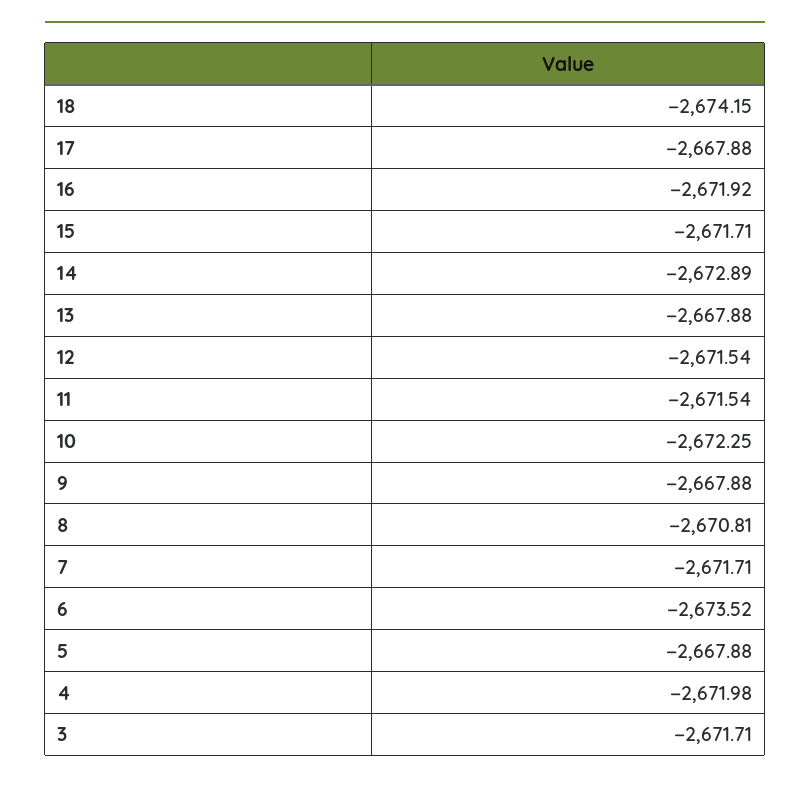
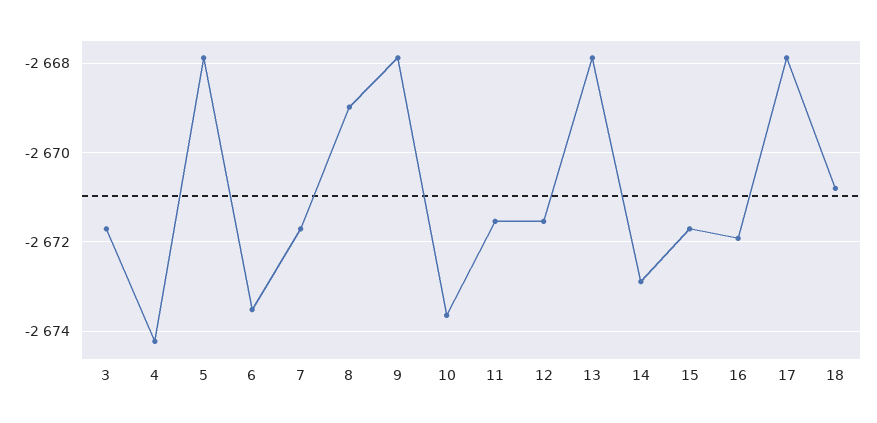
18: -2674.15 -> -2670.8
10: -2672.25 -> -2673.6
8: -2670.81 -> -2669
4: -2671.98 -> -2674.2

